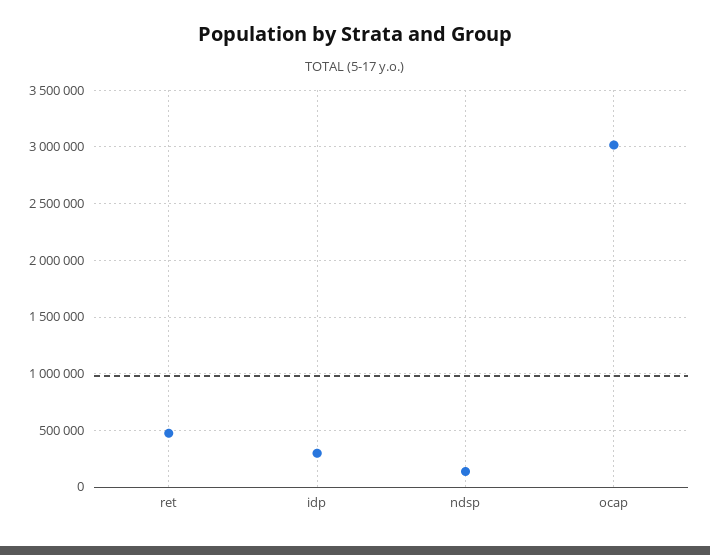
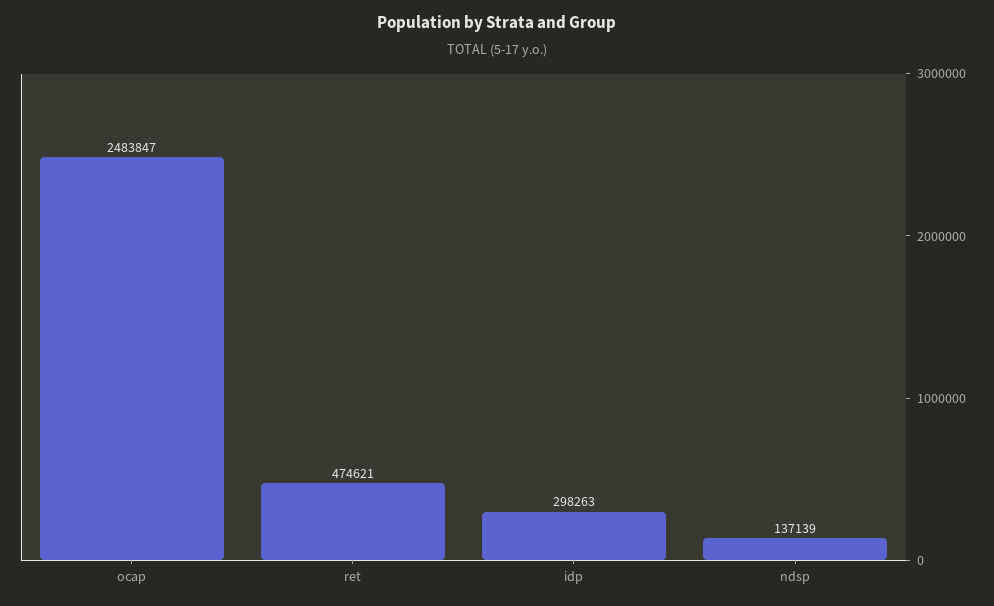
ocap: 3000000 -> 2483847

